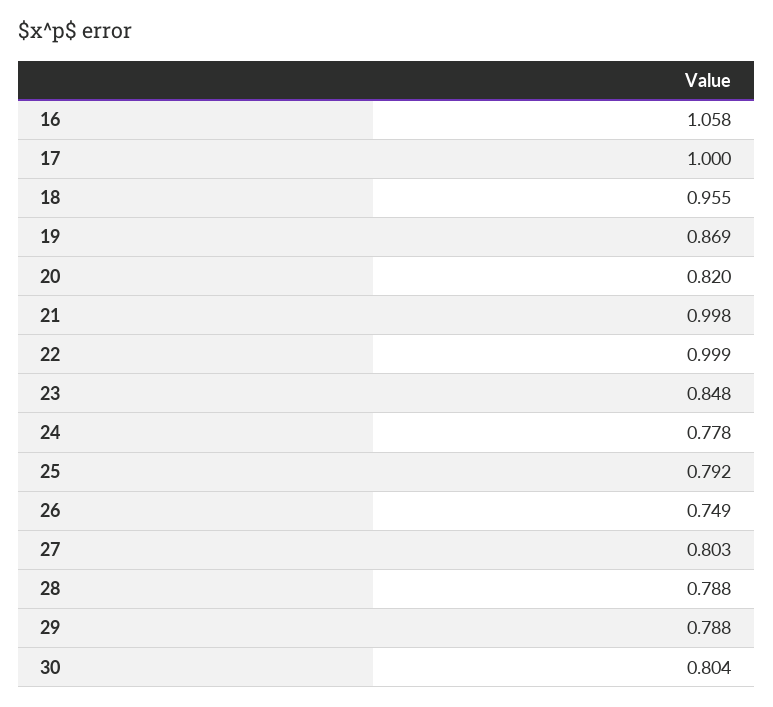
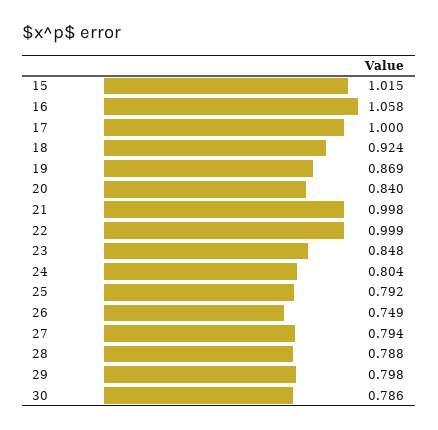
18: 0.955 -> 0.924
20: 0.82 -> 0.84
24: 0.778 -> 0.804
27: 0.803 -> 0.794
29: 0.788 -> 0.798
30: 0.804 -> 0.786
15: none -> 1.015

